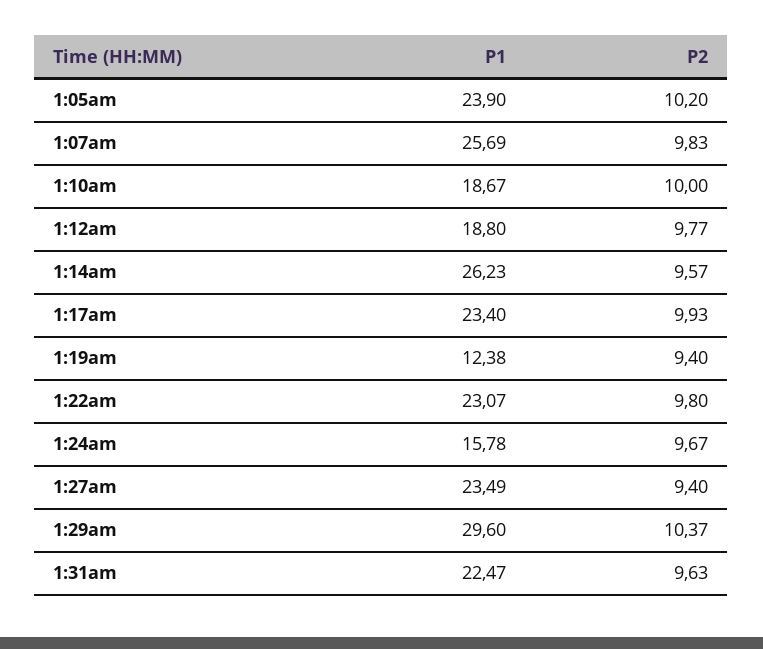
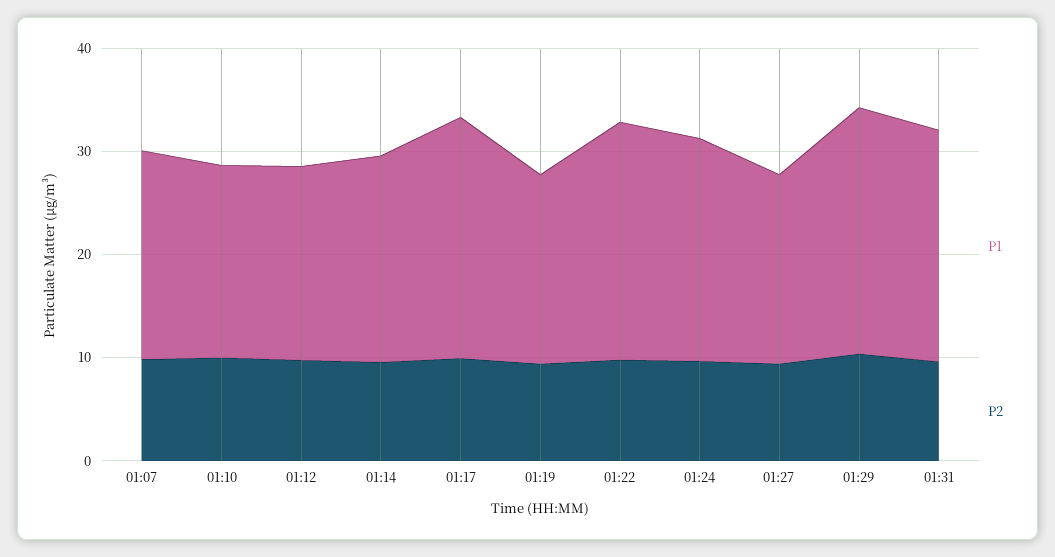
P1, 1:05am: 23.9 -> none
P2, 1:05am: 10.2 -> none
P1, 1:07am: 25.69 -> 20
P1, 1:14am: 26.23 -> 20
P1, 1:19am: 12.38 -> 18
P1, 1:24am: 15.78 -> 22
P1, 1:27am: 23.49 -> 18
P1, 1:29am: 29.6 -> 24

